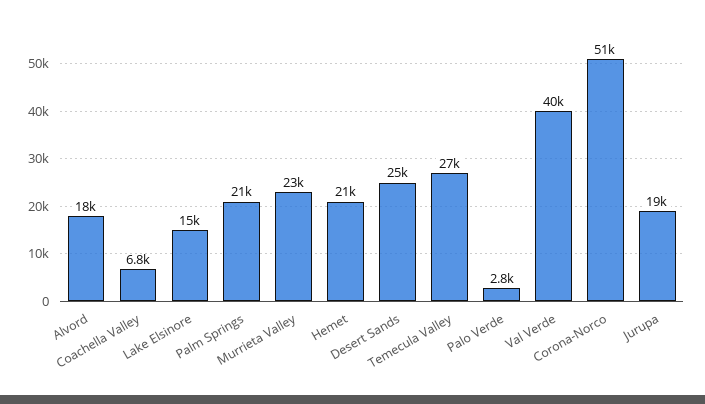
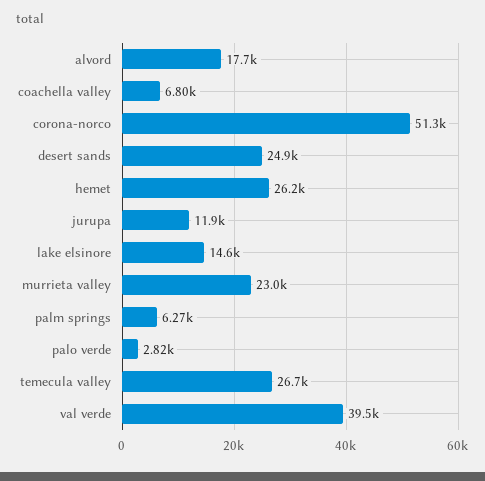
Palm Springs: 21000 -> 6270
Hemet: 21000 -> 26200
Jurupa: 19000 -> 11900

